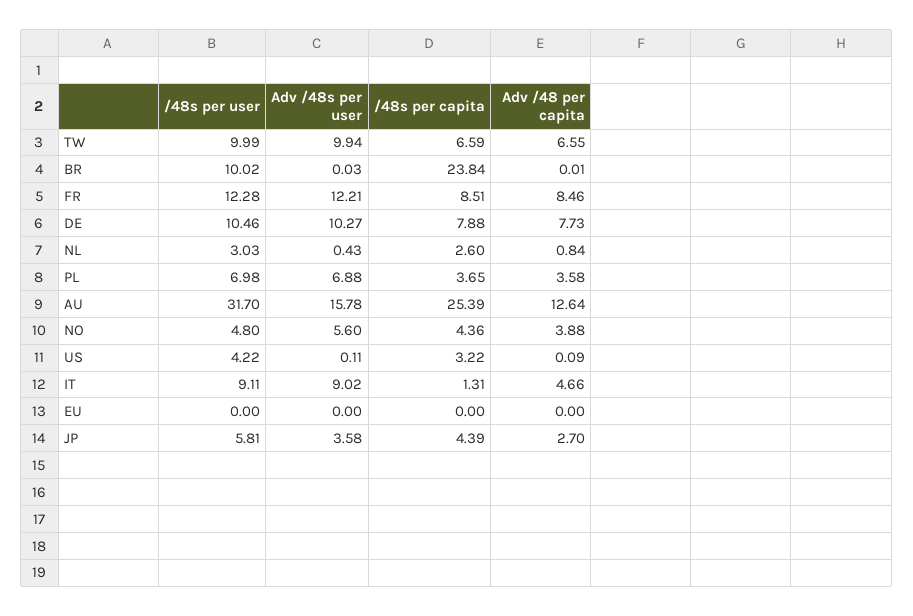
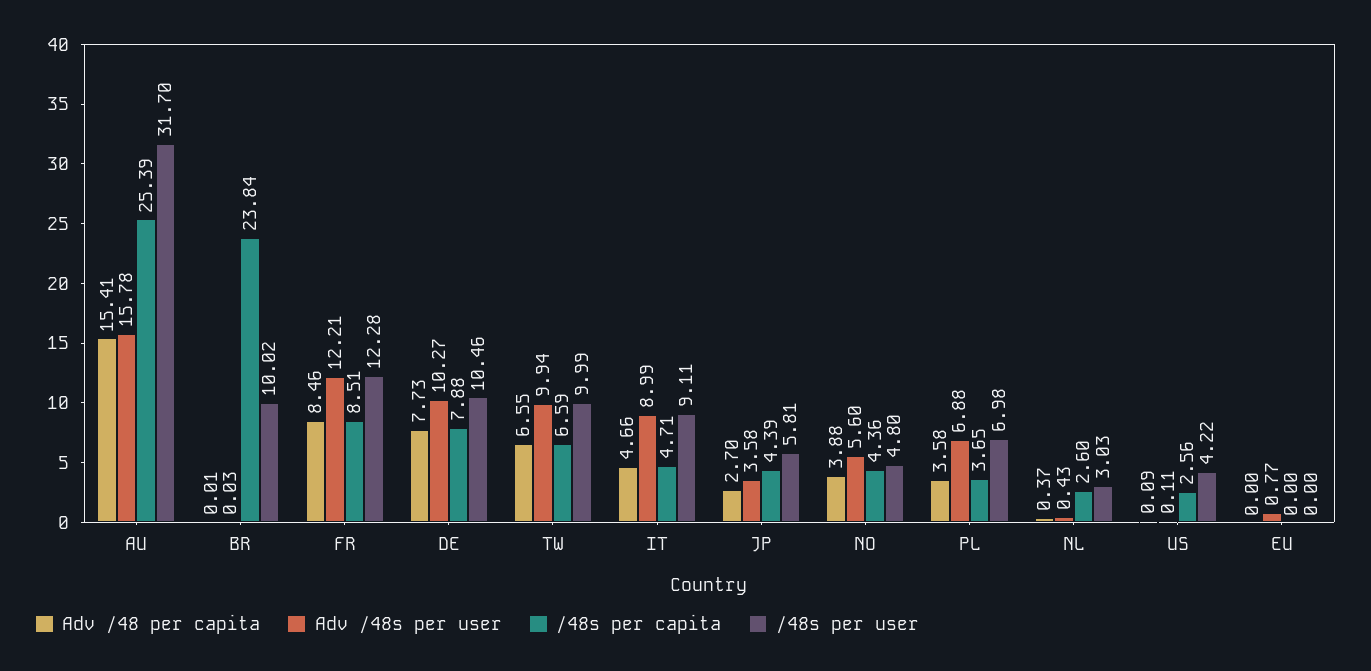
Adv /48 per capita, NL: 0.84 -> 0.37
Adv /48 per capita, AU: 12.64 -> 15.41
/48s per capita, US: 3.22 -> 2.56
Adv /48s per user, IT: 9.02 -> 8.99
/48s per capita, IT: 1.31 -> 4.71
Adv /48s per user, EU: 0 -> 0.77

